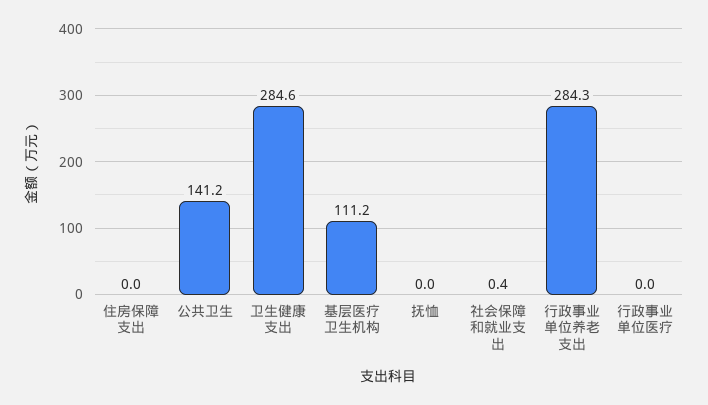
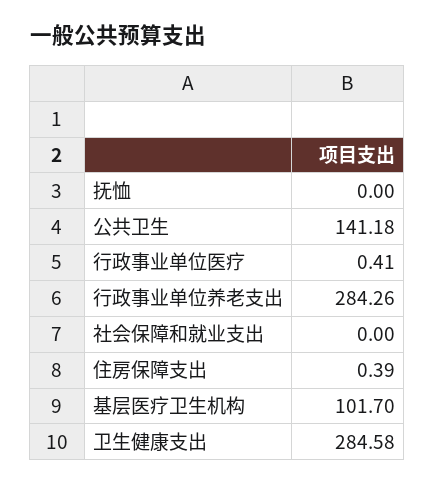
住房保障支出: 0 -> 0.39
基层医疗卫生机构: 111.2 -> 101.7
社会保障和就业支出: 0.4 -> 0
行政事业单位医疗: 0 -> 0.41

